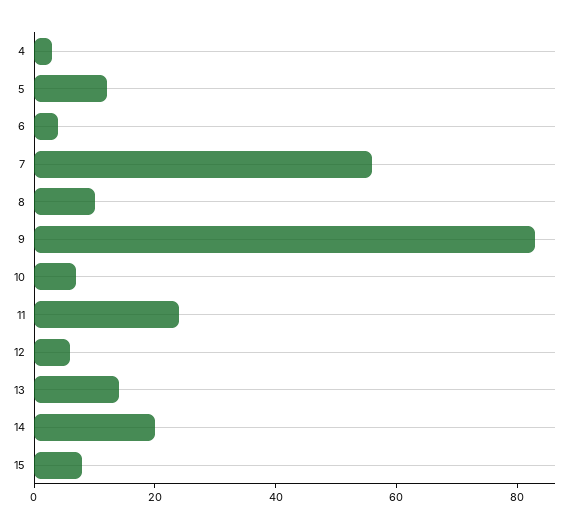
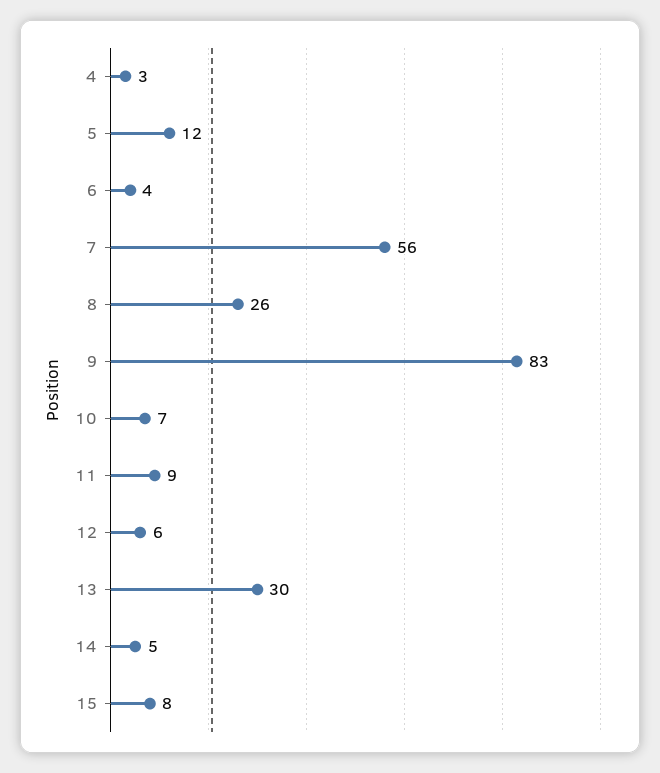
8: 10 -> 26
11: 25 -> 9
13: 15 -> 30
14: 20 -> 5

